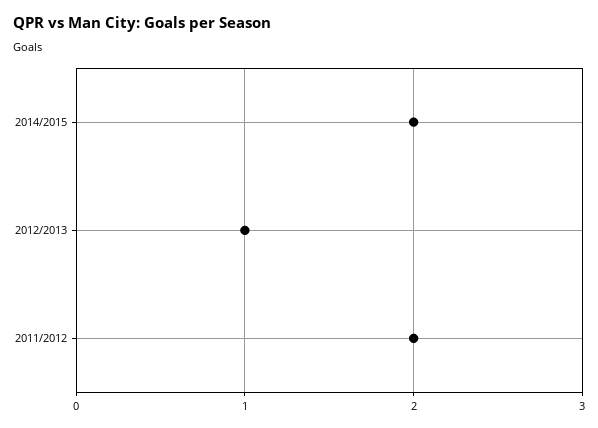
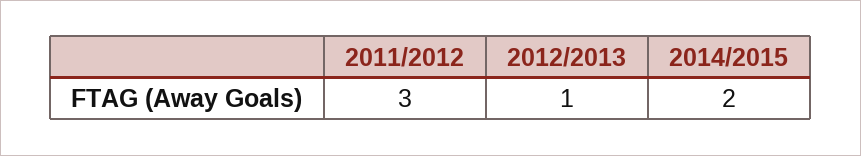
2011/2012: 2 -> 3

